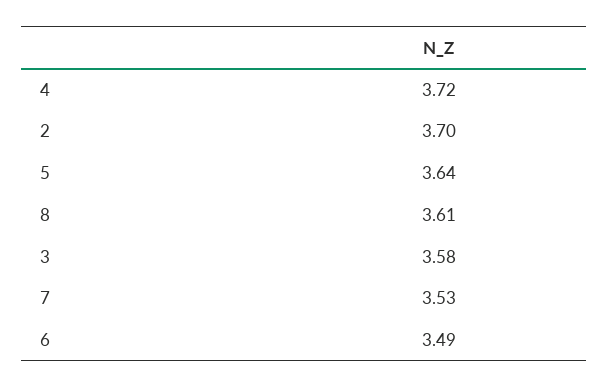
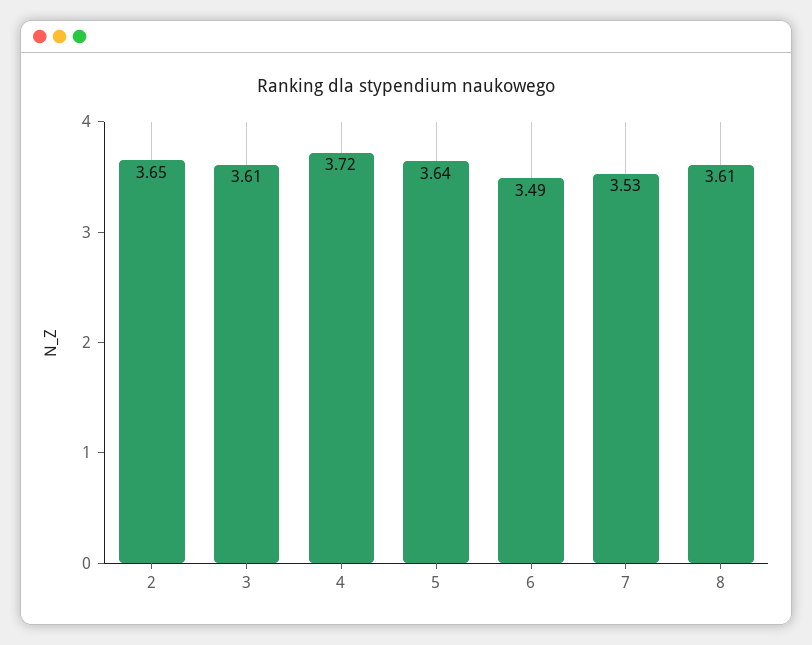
2: 3.7 -> 3.65
3: 3.58 -> 3.61

